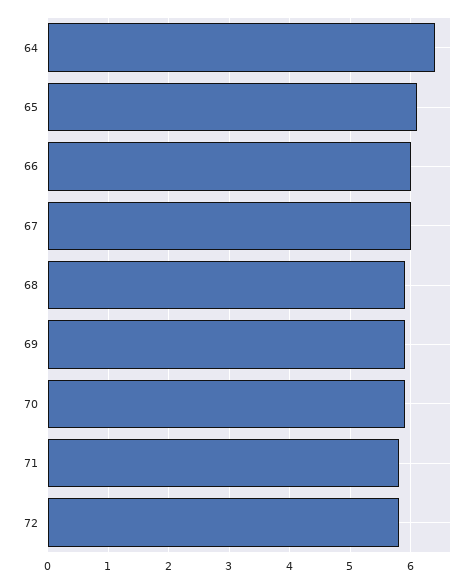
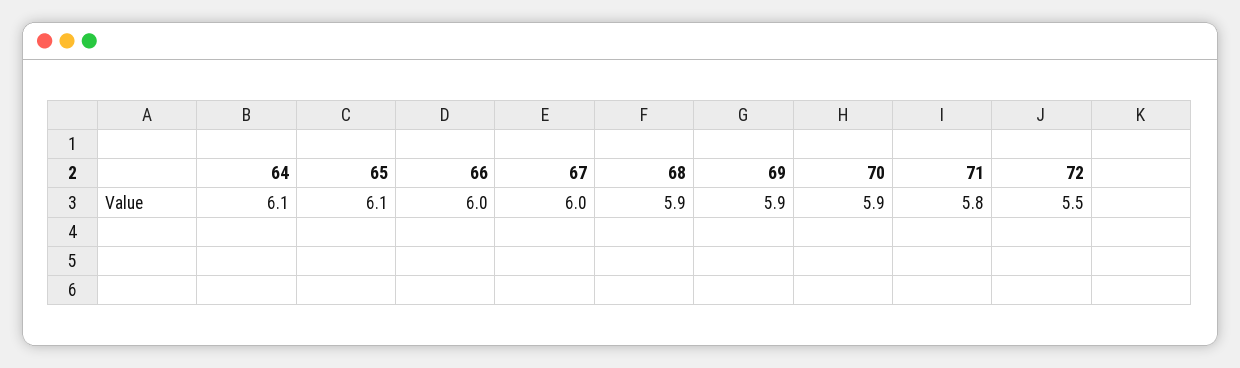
64: 6.4 -> 6.1
72: 5.8 -> 5.5

